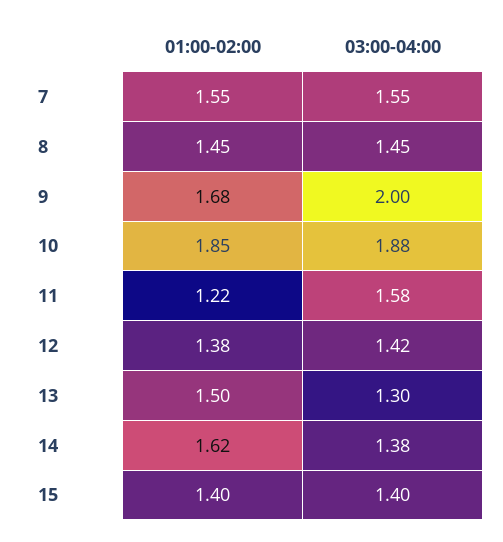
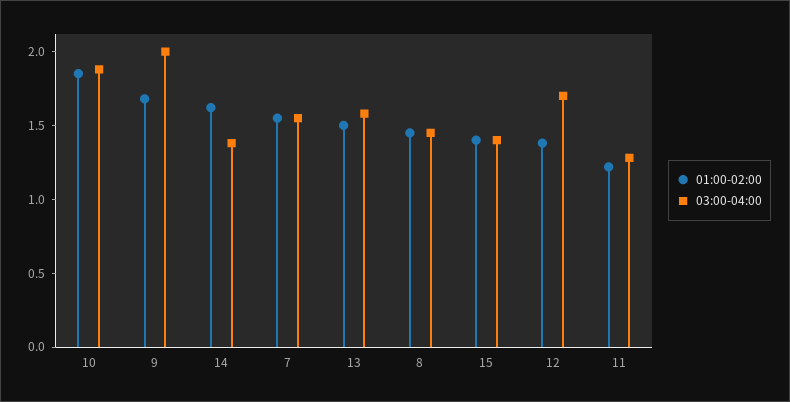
03:00-04:00, 11: 1.58 -> 1.3
03:00-04:00, 12: 1.42 -> 1.7
03:00-04:00, 13: 1.3 -> 1.6

